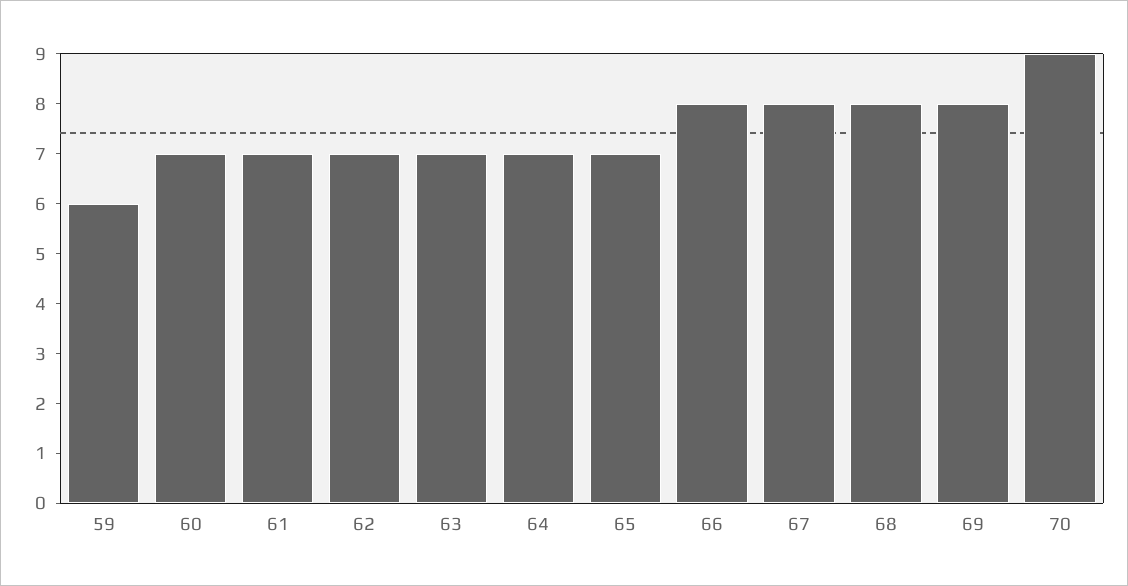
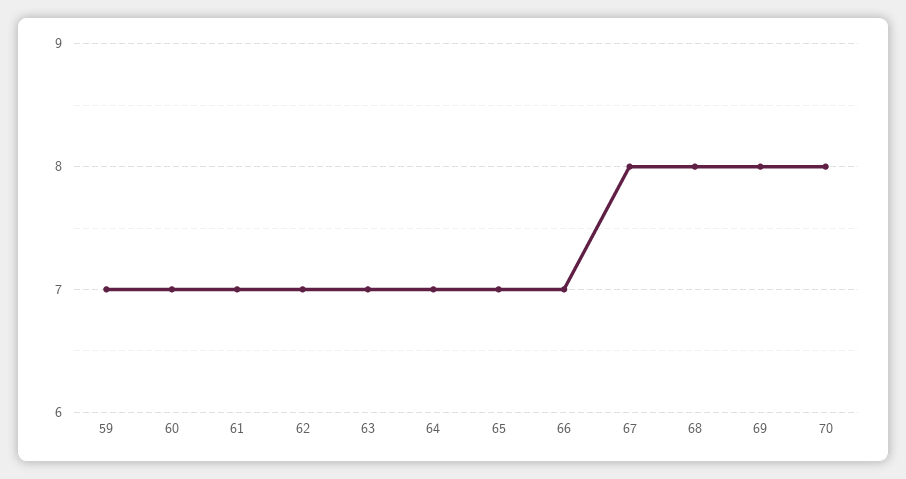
59: 6 -> 7
66: 8 -> 7
70: 9 -> 8

